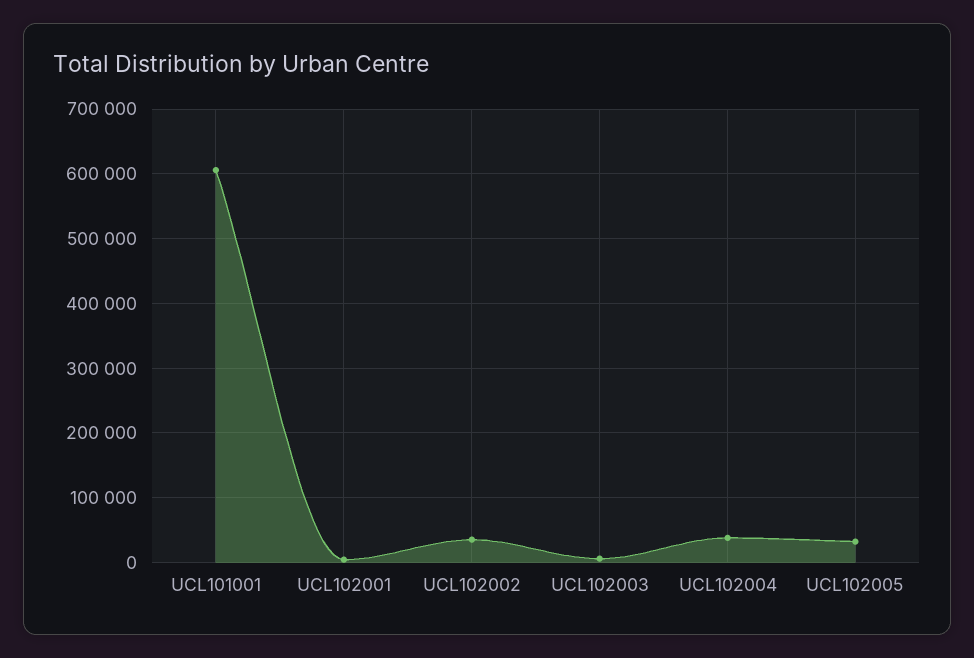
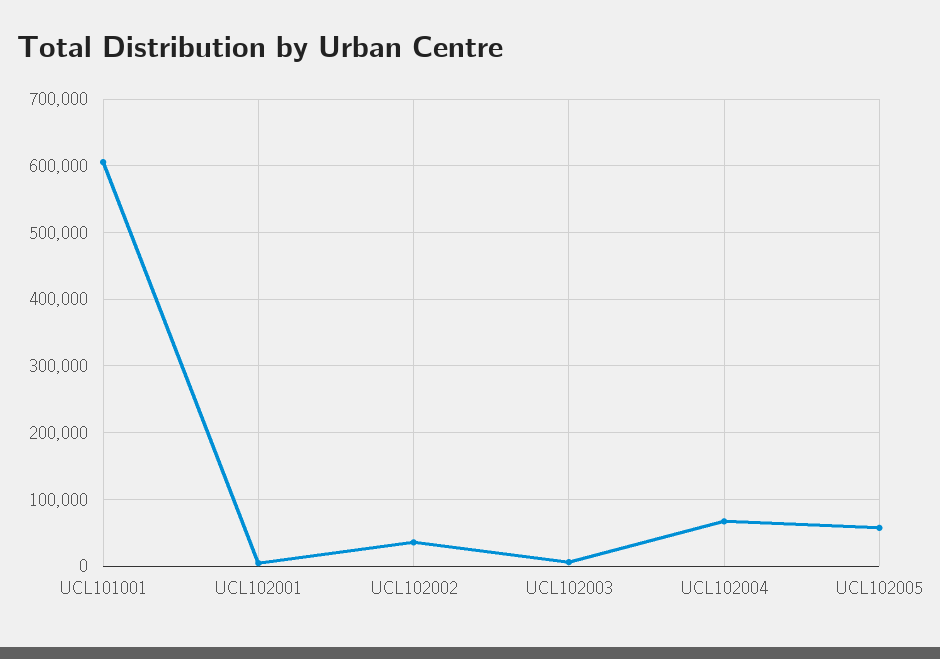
UCL102004: 40000 -> 70000
UCL102005: 30000 -> 60000

